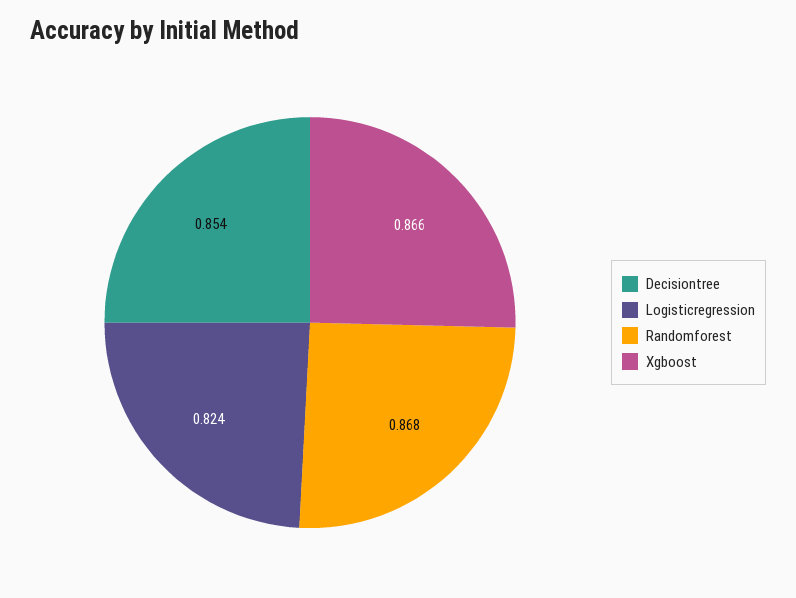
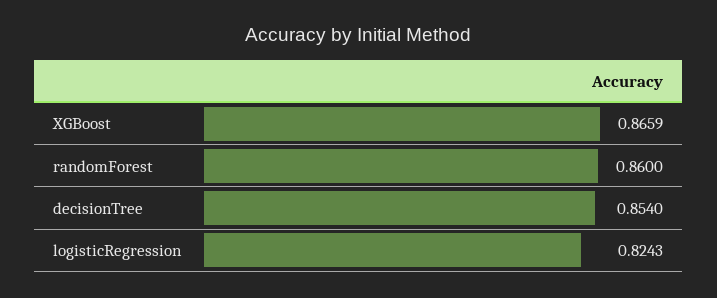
Randomforest: 0.868 -> 0.86

